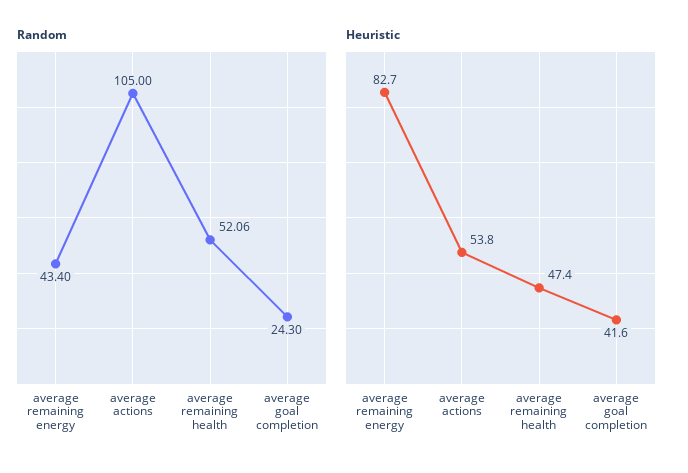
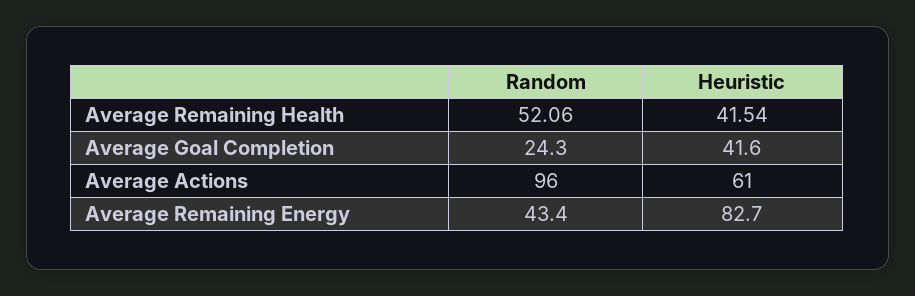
Random, average actions: 105 -> 96
Heuristic, average actions: 53.8 -> 61
Heuristic, average remaining health: 47.4 -> 41.54

